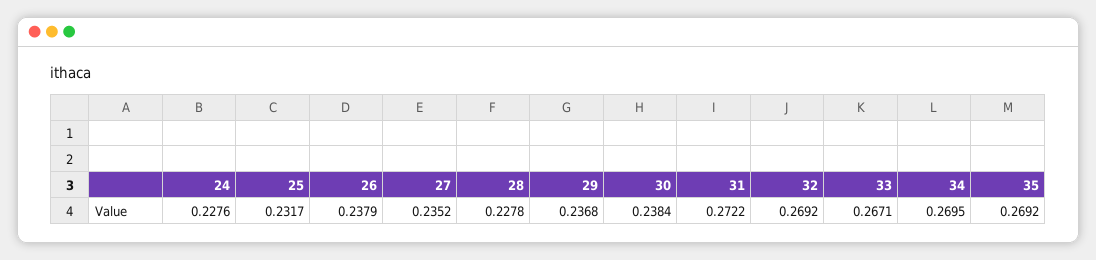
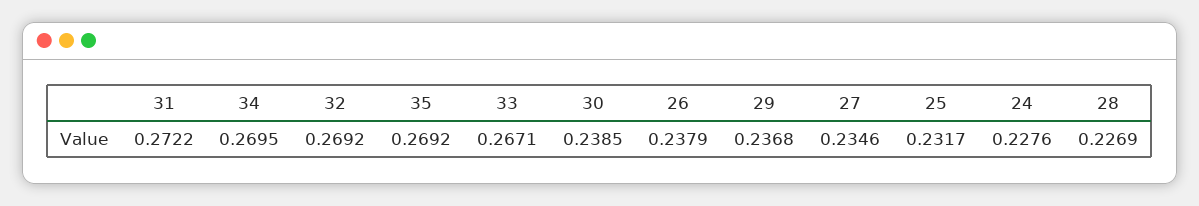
27: 0.2352 -> 0.2346
28: 0.2278 -> 0.2269
30: 0.2384 -> 0.2385

